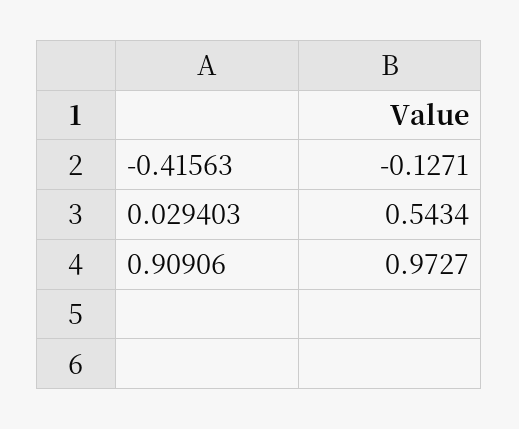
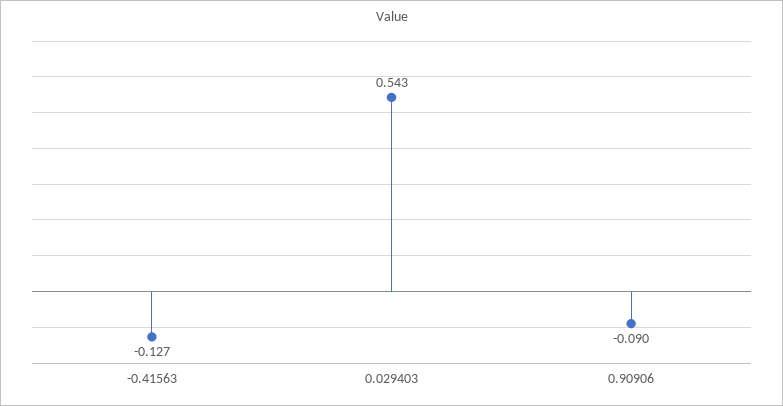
0.90906: 0.9727 -> -0.09

